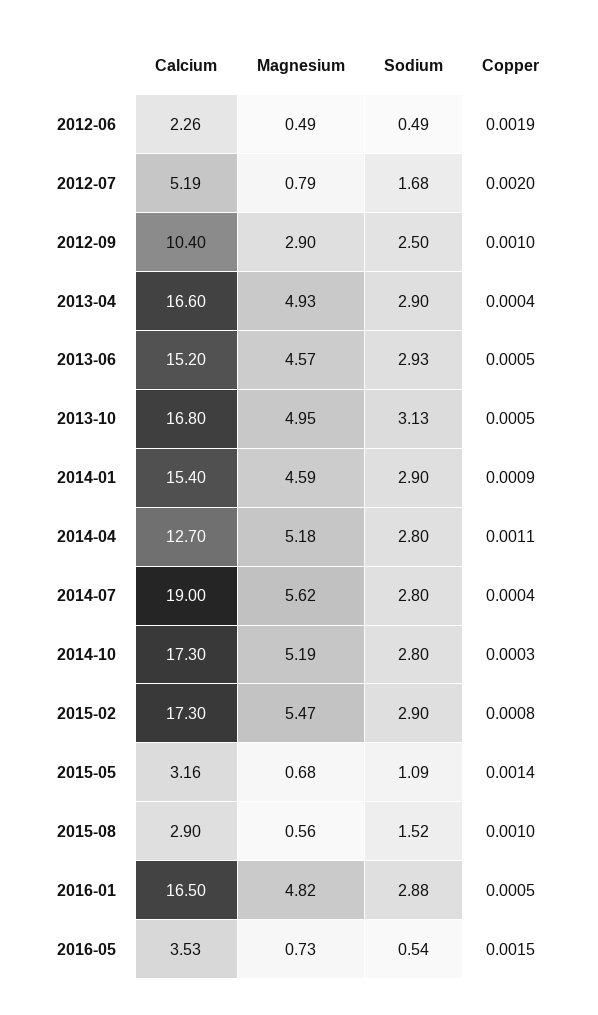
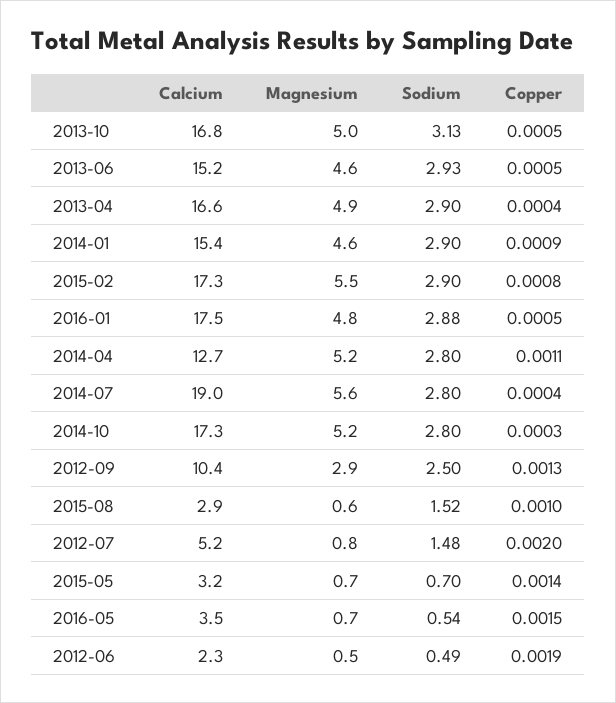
Sodium, 2012-07: 1.68 -> 1.48
Copper, 2012-09: 0.001 -> 0.0013
Sodium, 2015-05: 1.09 -> 0.7
Calcium, 2016-01: 16.5 -> 17.5

